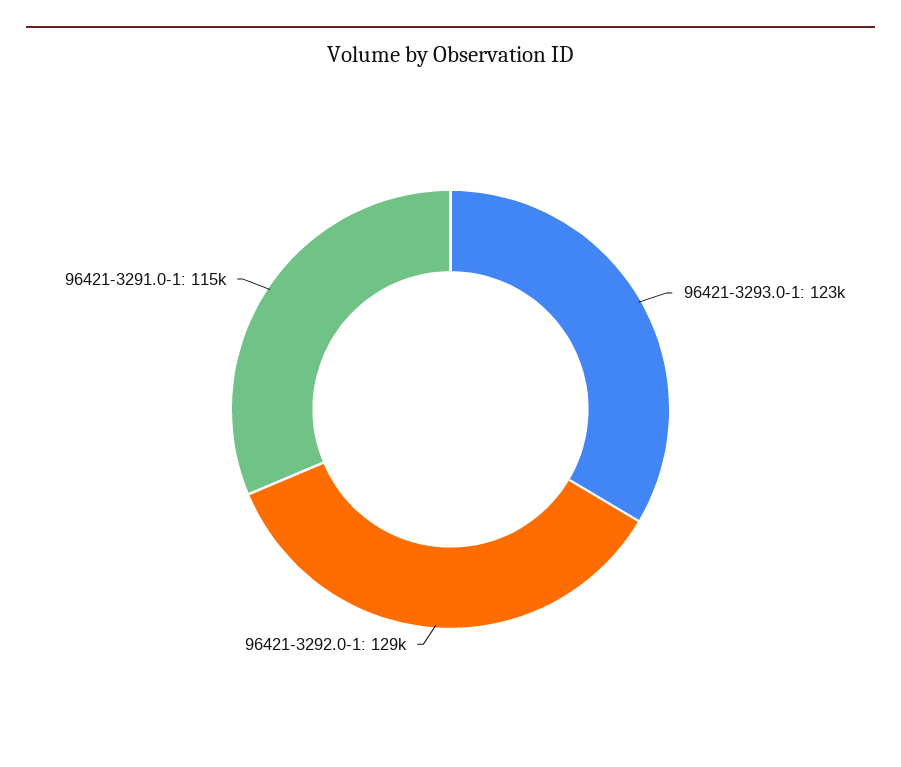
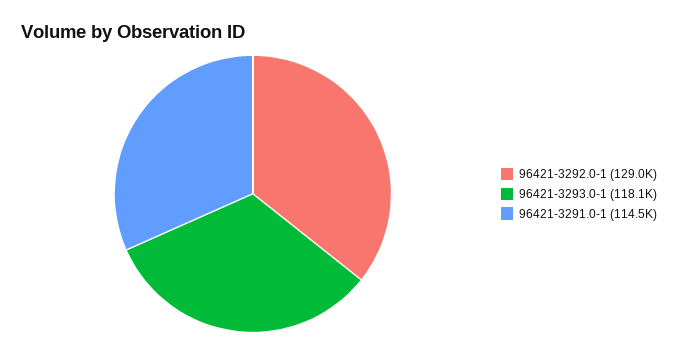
96421-3293.0-1: 123000 -> 118100

